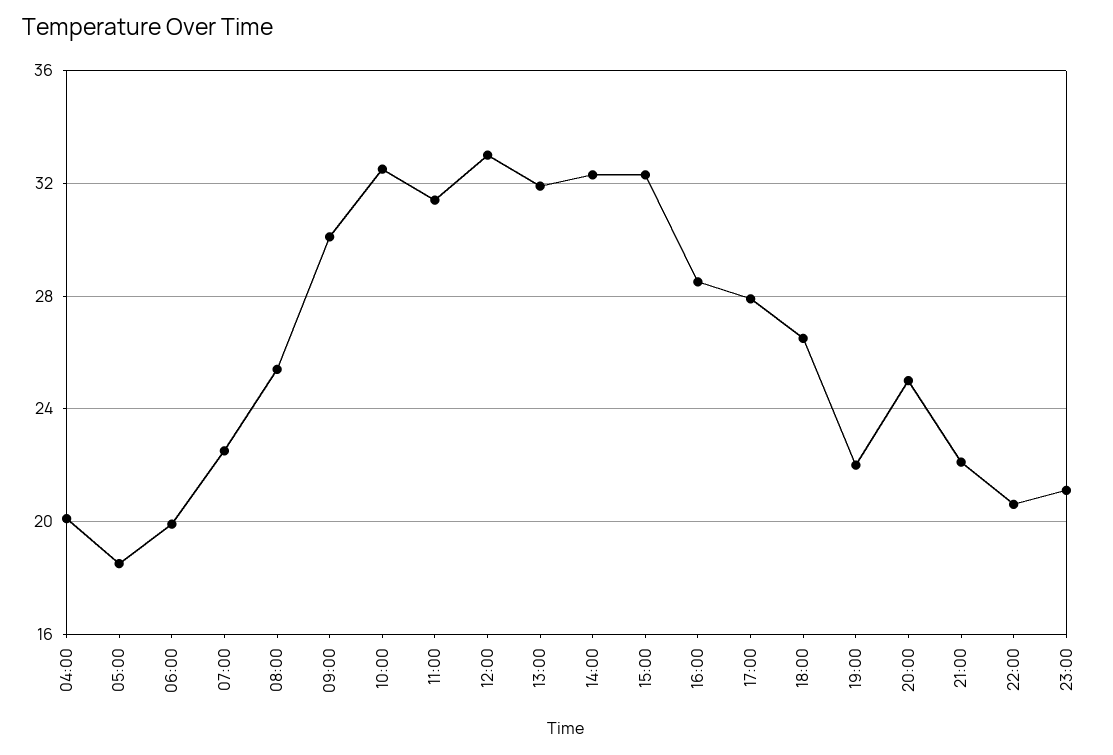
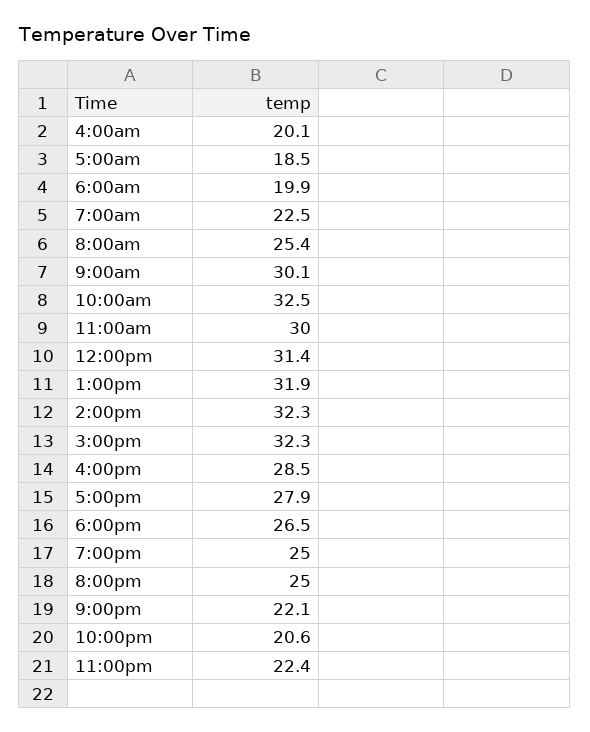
11:00: 31.5 -> 30
12:00: 33 -> 31.4
19:00: 22 -> 25
23:00: 21 -> 22.4

